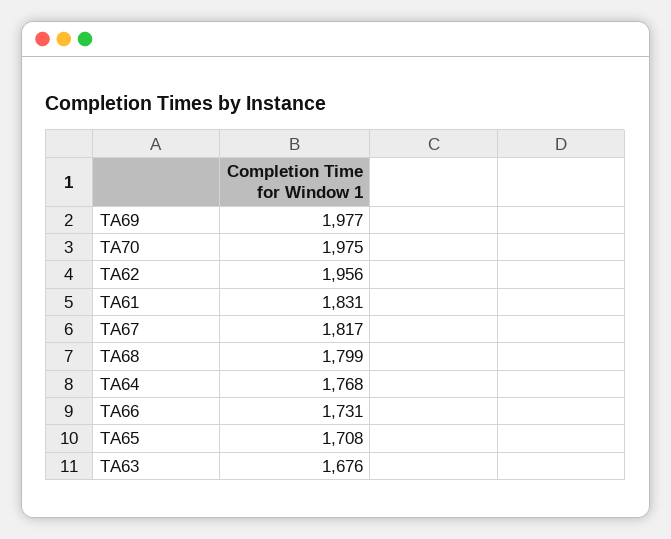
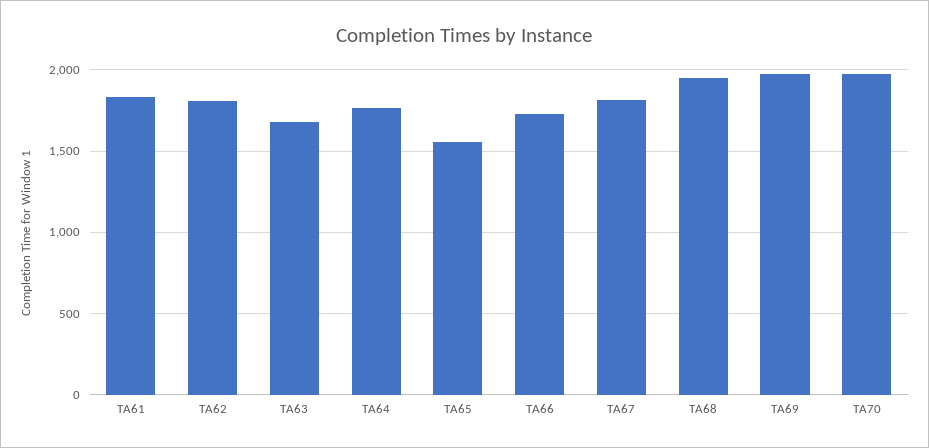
TA62: 1956 -> 1800
TA68: 1799 -> 1950
TA65: 1708 -> 1550

